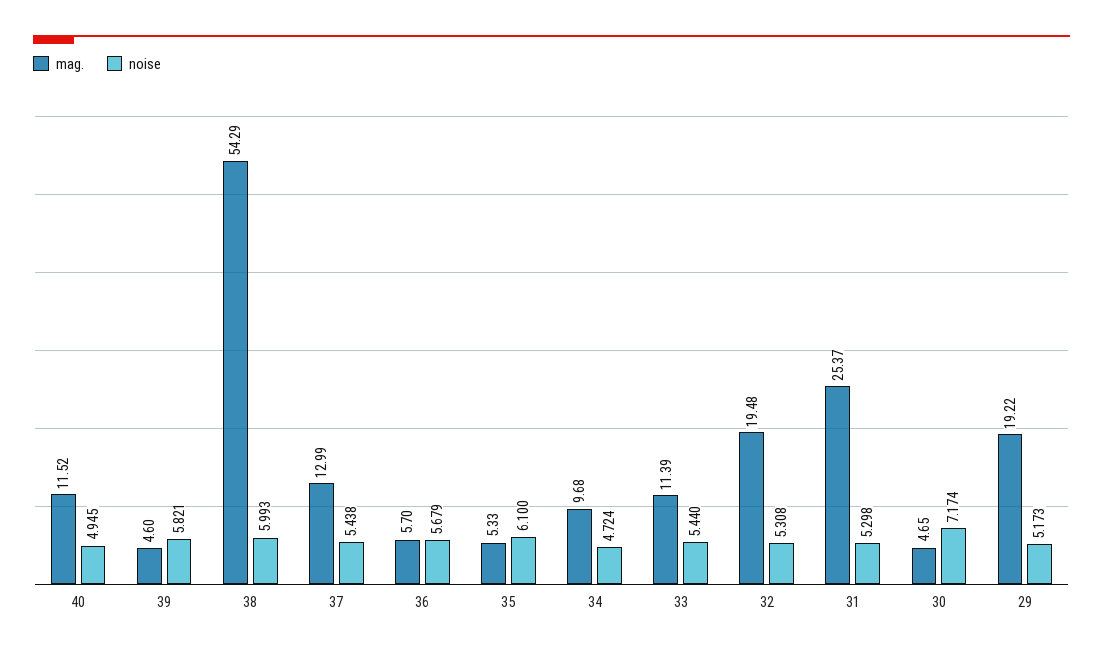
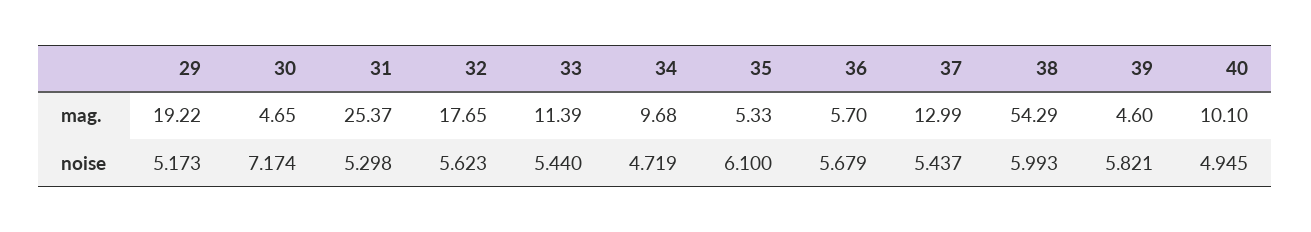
mag., 40: 11.52 -> 10.1
noise, 37: 5.438 -> 5.437
noise, 34: 4.724 -> 4.719
mag., 32: 19.48 -> 17.65
noise, 32: 5.308 -> 5.623

